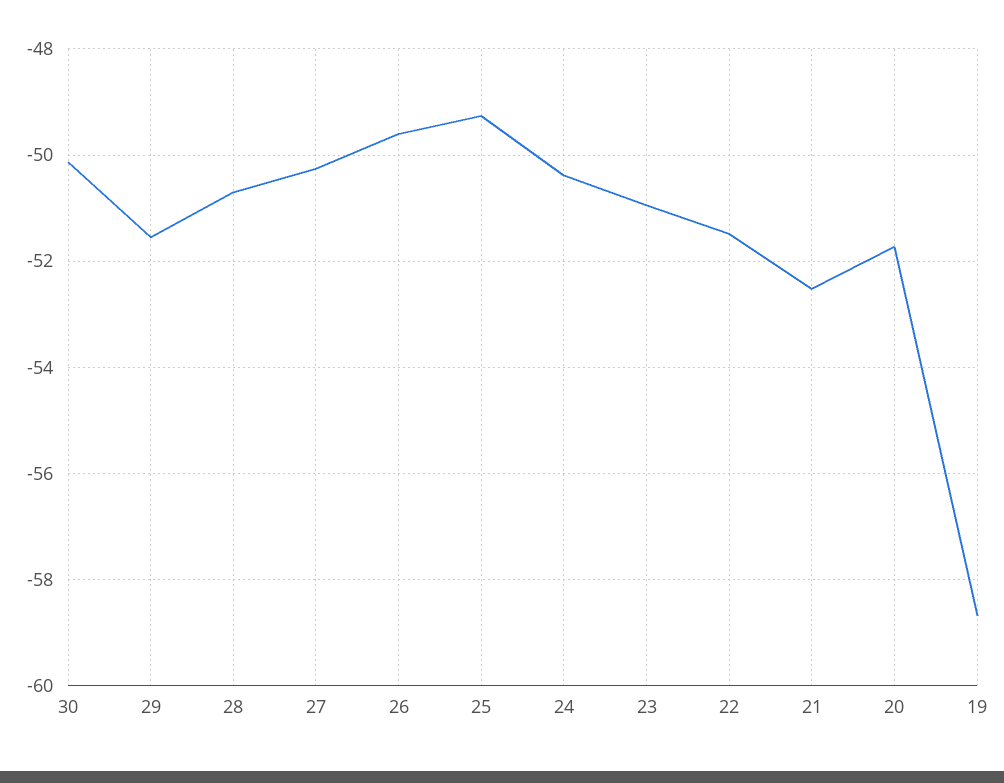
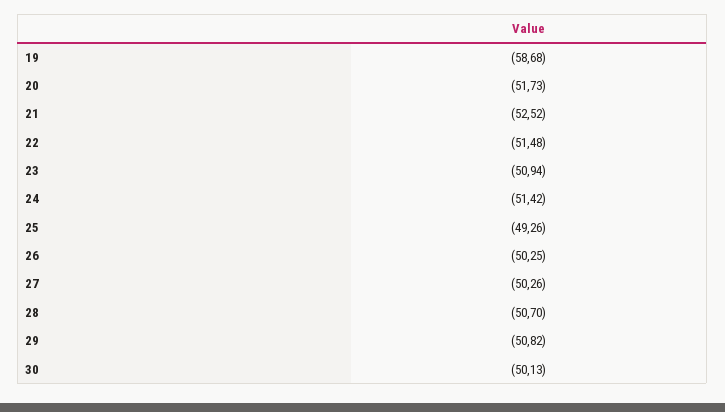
29: -51.6 -> -50.82
26: -49.6 -> -50.25
24: -50.4 -> -51.42

